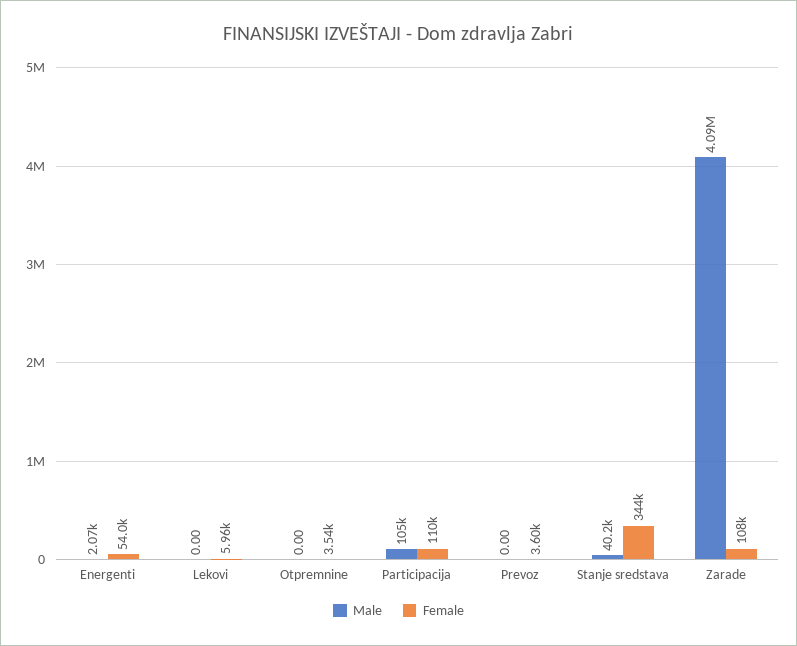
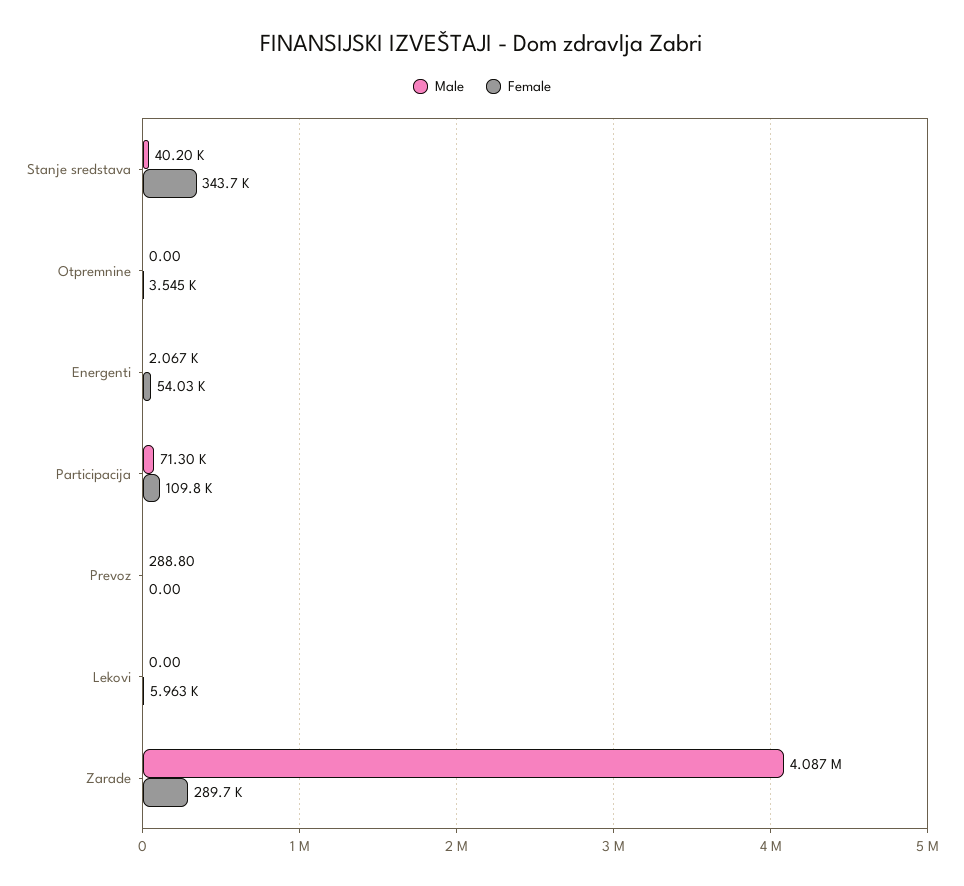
Male, Participacija: 105000 -> 71300
Male, Prevoz: 0 -> 288.8
Female, Prevoz: 3600 -> 0
Female, Zarade: 108000 -> 289700

